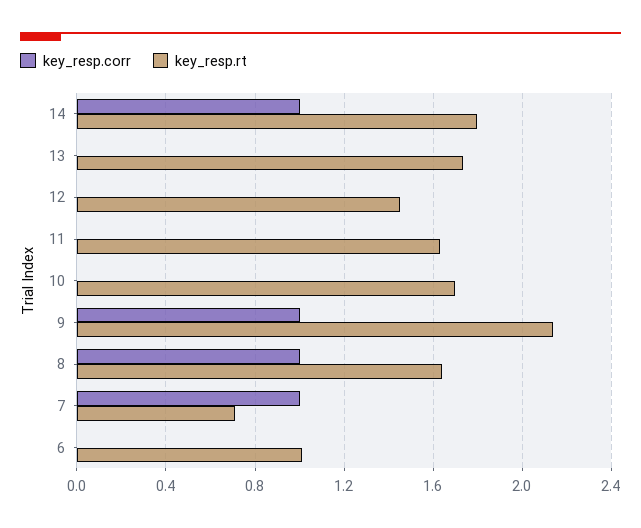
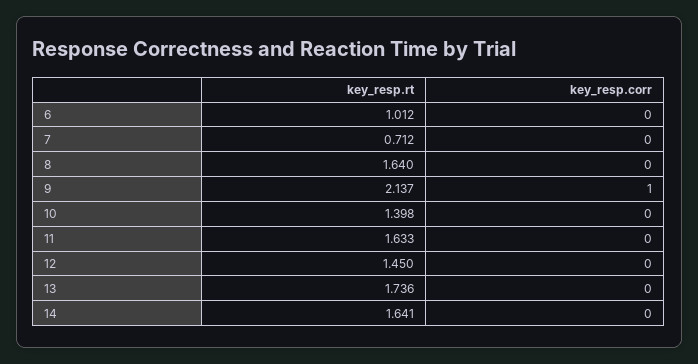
key_resp.corr, 14: 1 -> 0
key_resp.rt, 14: 1.8 -> 1.641
key_resp.rt, 10: 1.7 -> 1.398
key_resp.corr, 8: 1 -> 0
key_resp.corr, 7: 1 -> 0

